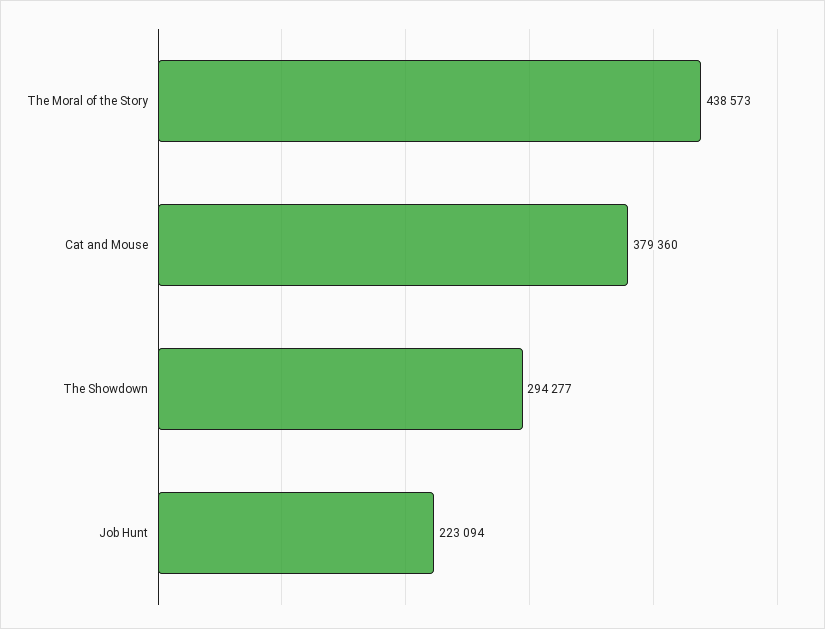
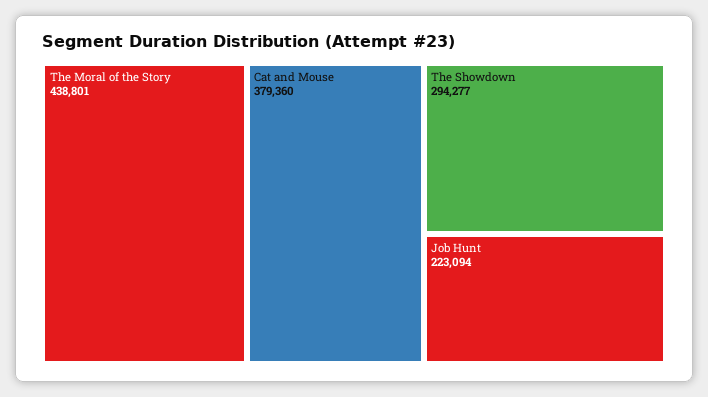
The Moral of the Story: 438573 -> 438801

